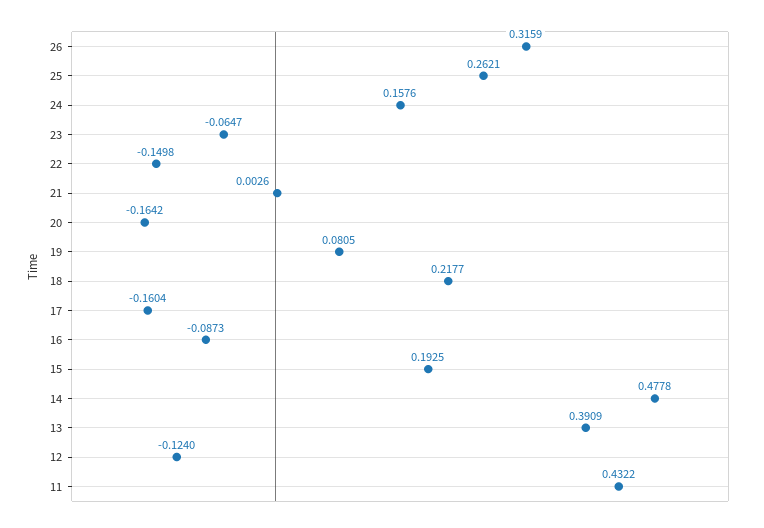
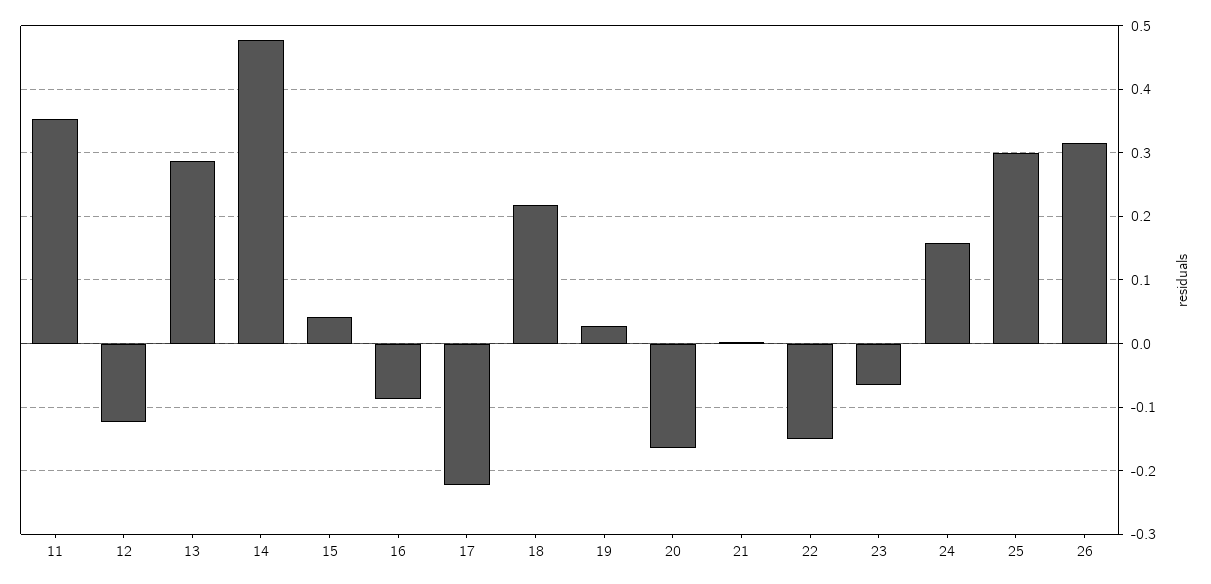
25: 0.2621 -> 0.3
19: 0.0805 -> 0.03
17: -0.1604 -> -0.22
15: 0.1925 -> 0.04
13: 0.3909 -> 0.29
11: 0.4322 -> 0.35

